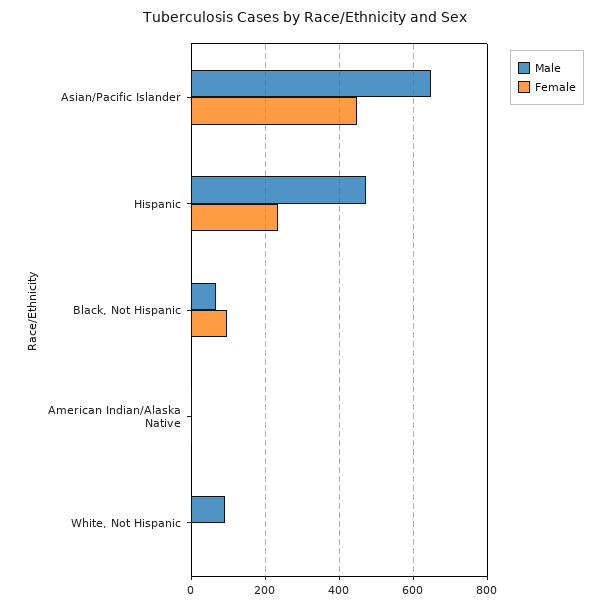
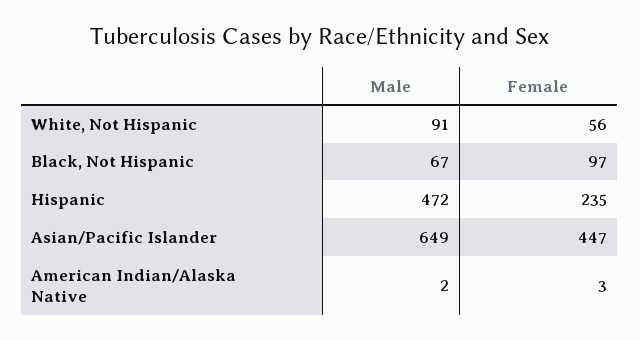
Female, White, Not Hispanic: 0 -> 56

